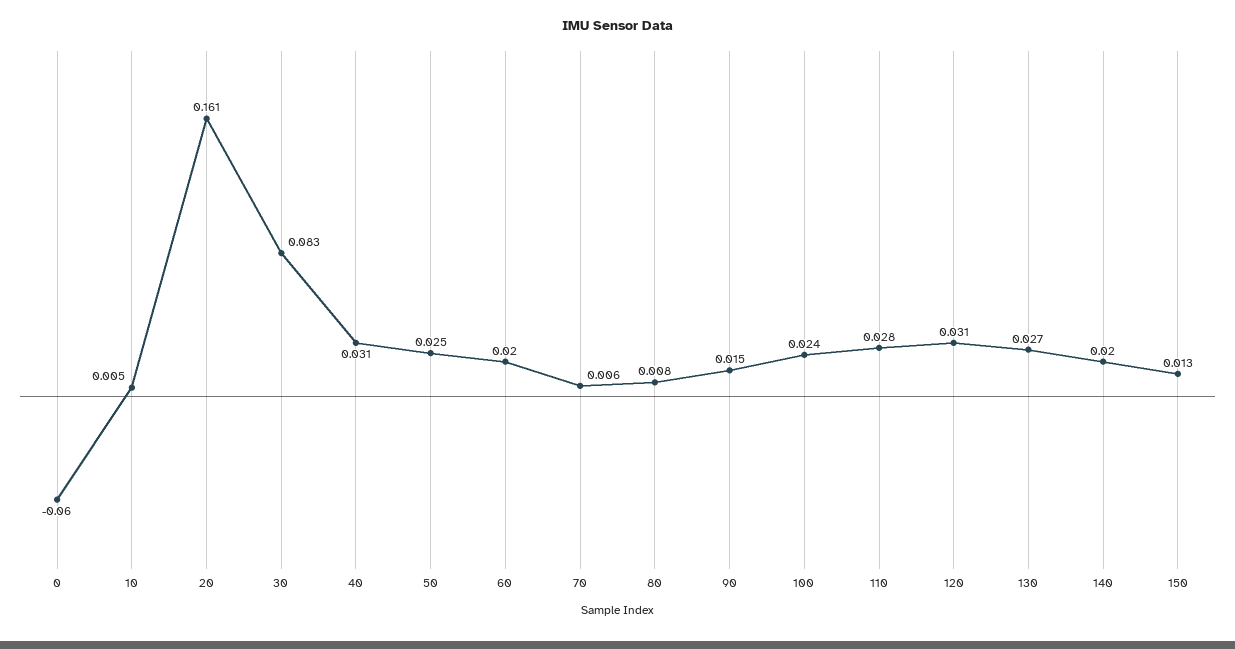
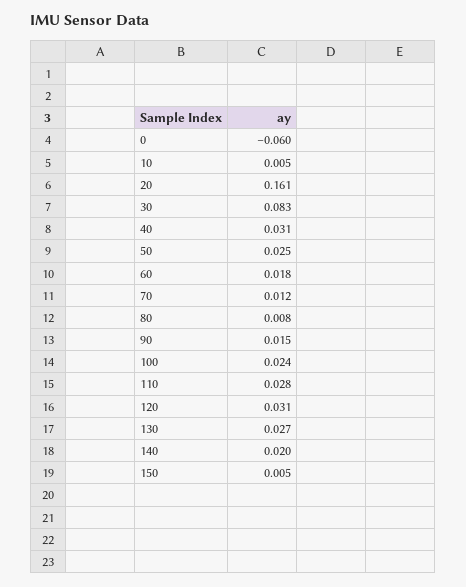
60: 0.02 -> 0.018
70: 0.006 -> 0.012
150: 0.013 -> 0.005

